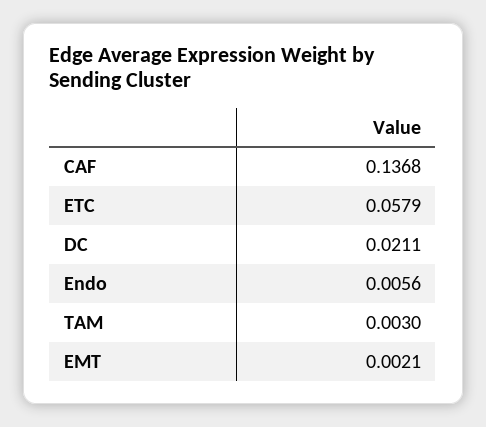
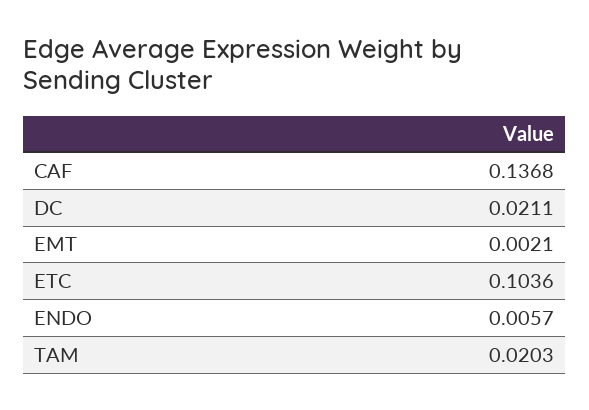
ETC: 0.0579 -> 0.1036
Endo: 0.0056 -> 0.0057
TAM: 0.003 -> 0.0203

